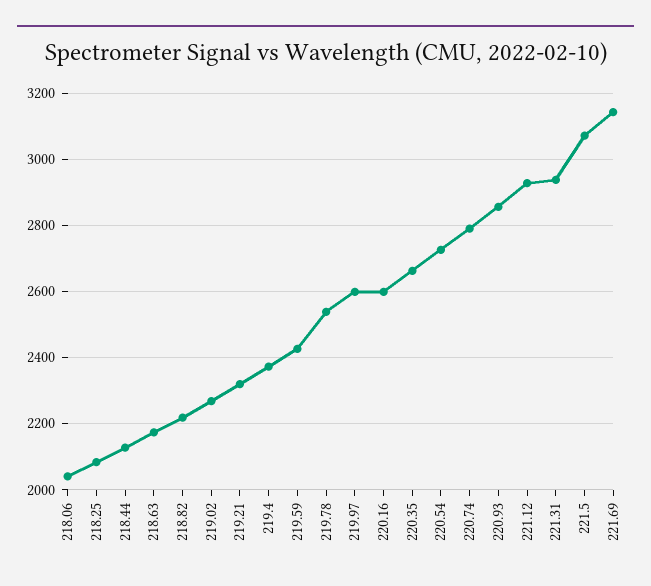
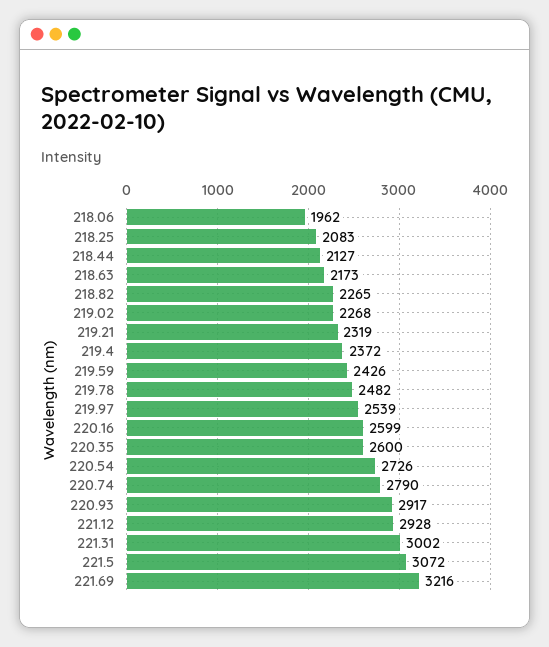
218.06: 2040 -> 1962
218.82: 2220 -> 2265
219.78: 2540 -> 2482
219.97: 2600 -> 2539
220.35: 2660 -> 2600
220.93: 2860 -> 2917
221.31: 2940 -> 3002
221.69: 3140 -> 3216

